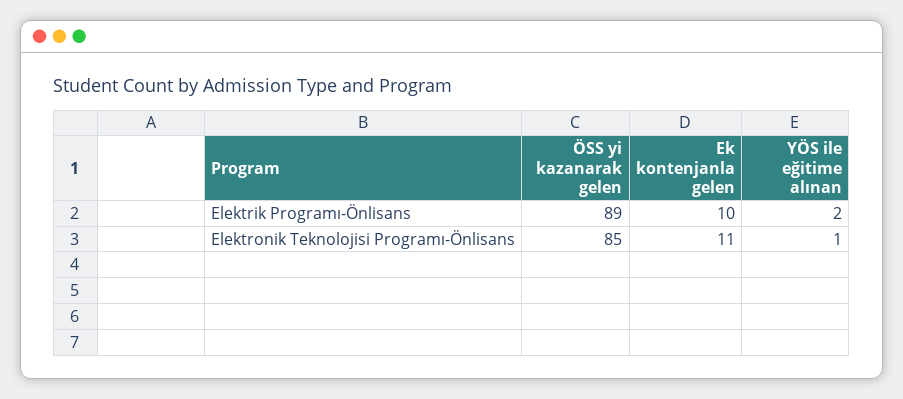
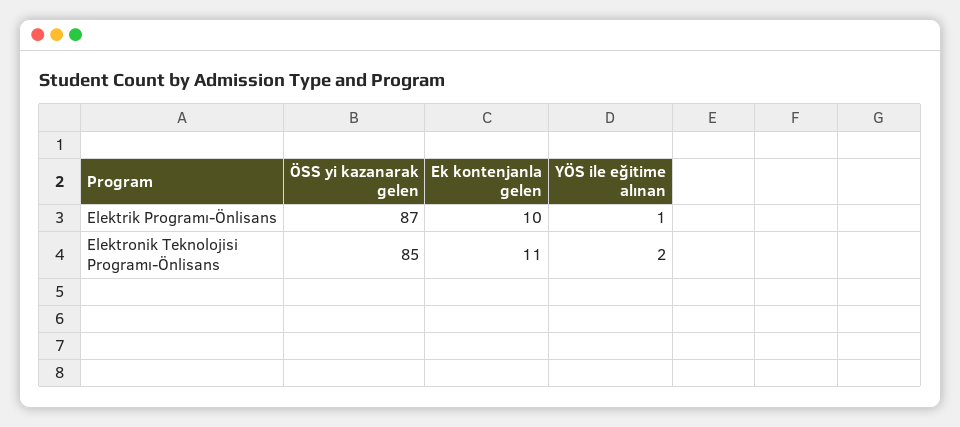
ÖSS yi kazanarak gelen, Elektrik Programı-Önlisans: 89 -> 87
YÖS ile eğitime alınan, Elektrik Programı-Önlisans: 2 -> 1
YÖS ile eğitime alınan, Elektronik Teknolojisi Programı-Önlisans: 1 -> 2

